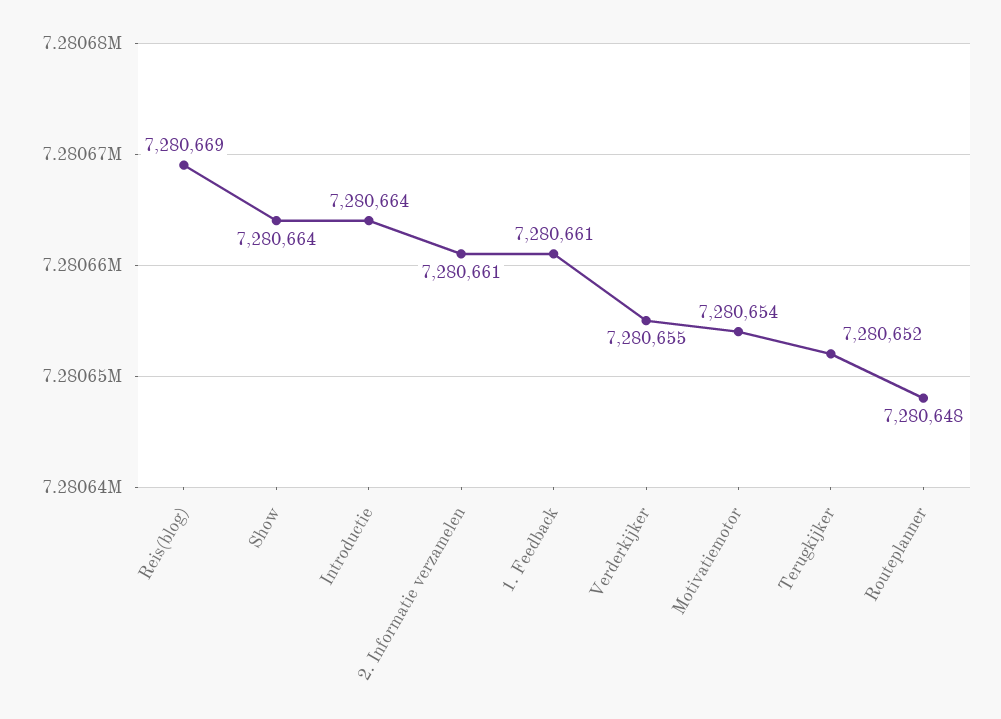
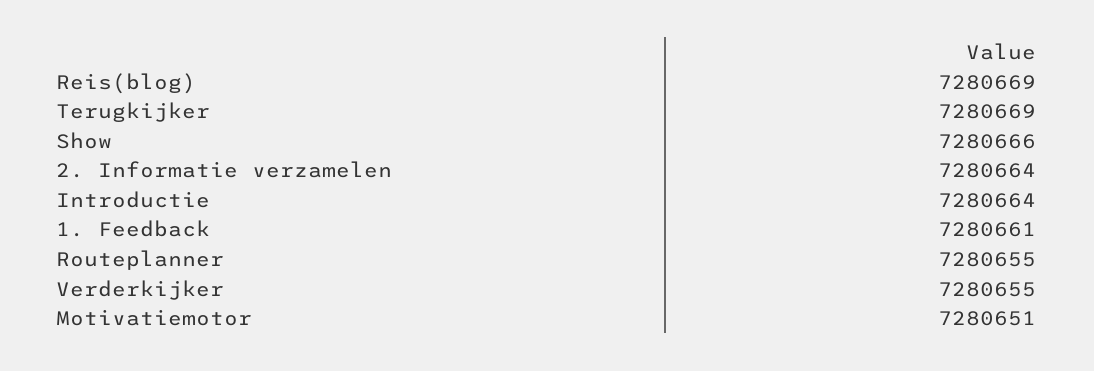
Show: 7280664 -> 7280666
2. Informatie verzamelen: 7280661 -> 7280664
Motivatiemotor: 7280654 -> 7280651
Terugkijker: 7280652 -> 7280669
Routeplanner: 7280648 -> 7280655

